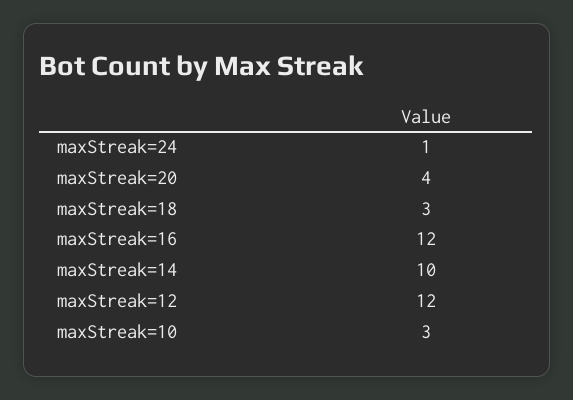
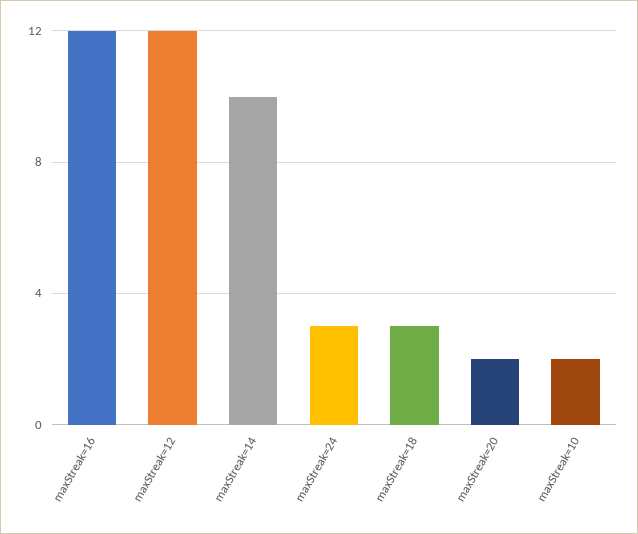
maxStreak=24: 1 -> 3
maxStreak=20: 4 -> 2
maxStreak=10: 3 -> 2

